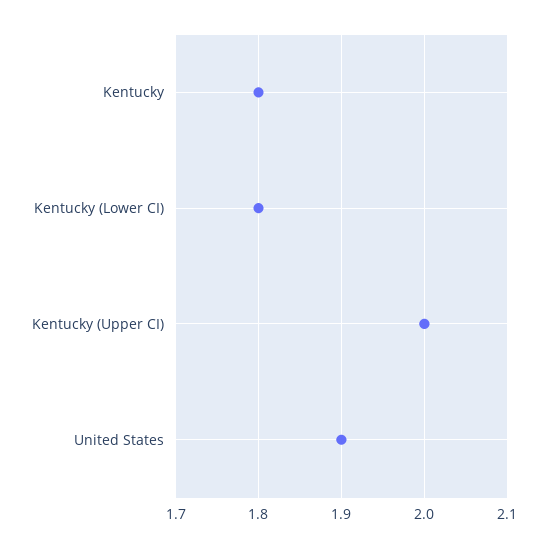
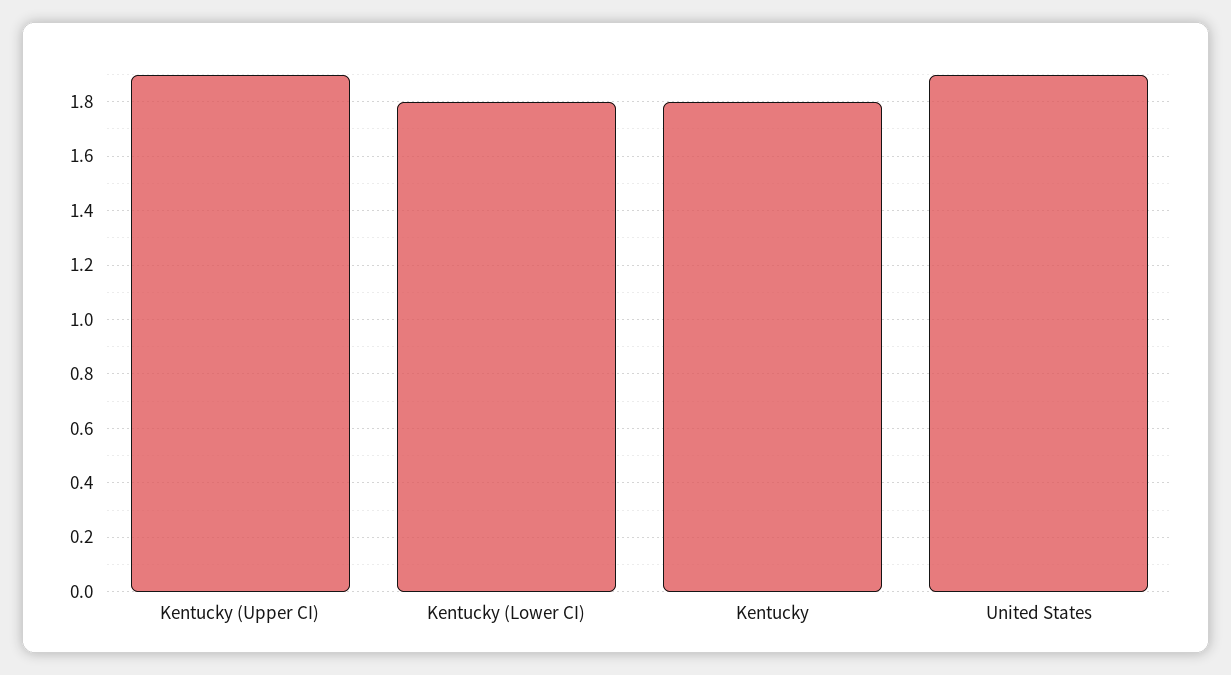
Kentucky (Upper CI): 2 -> 1.9

